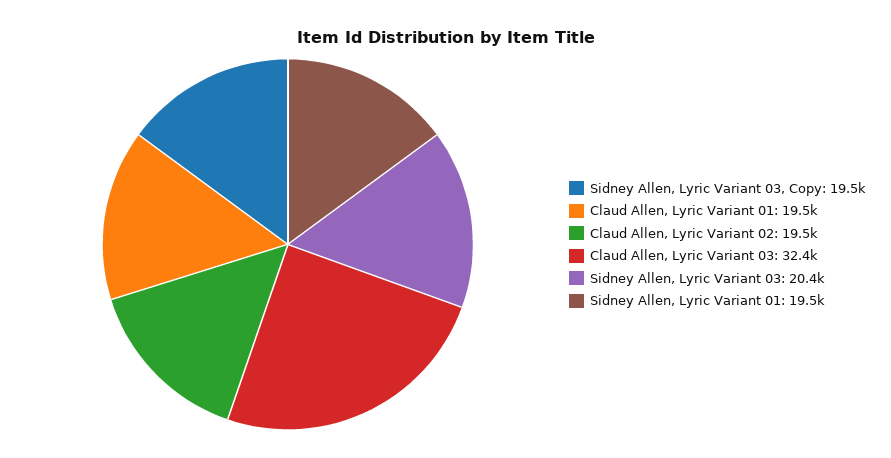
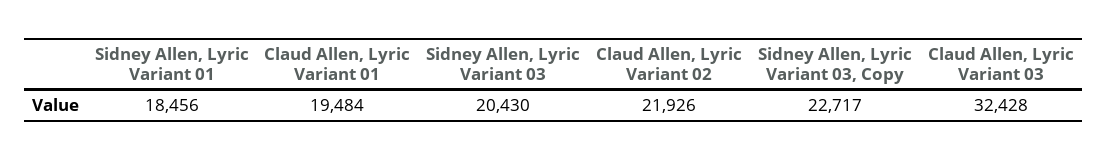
Sidney Allen, Lyric Variant 03, Copy: 19500 -> 22717
Claud Allen, Lyric Variant 02: 19500 -> 21926
Sidney Allen, Lyric Variant 01: 19500 -> 18456

